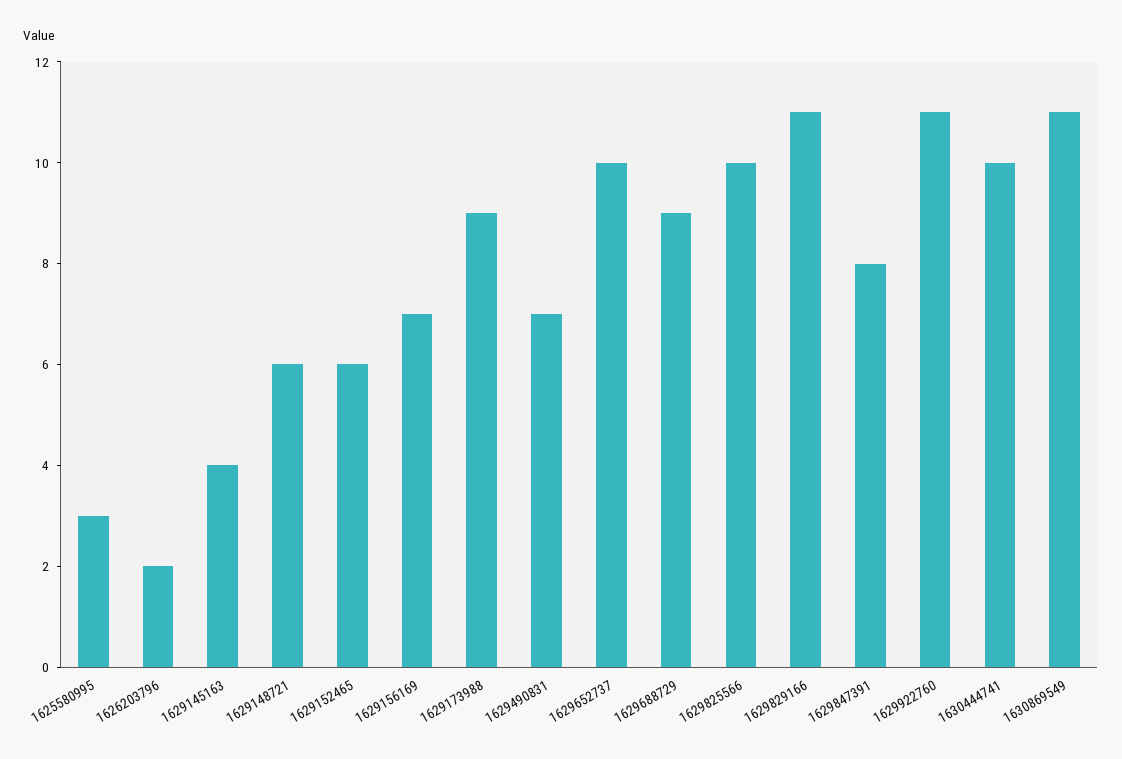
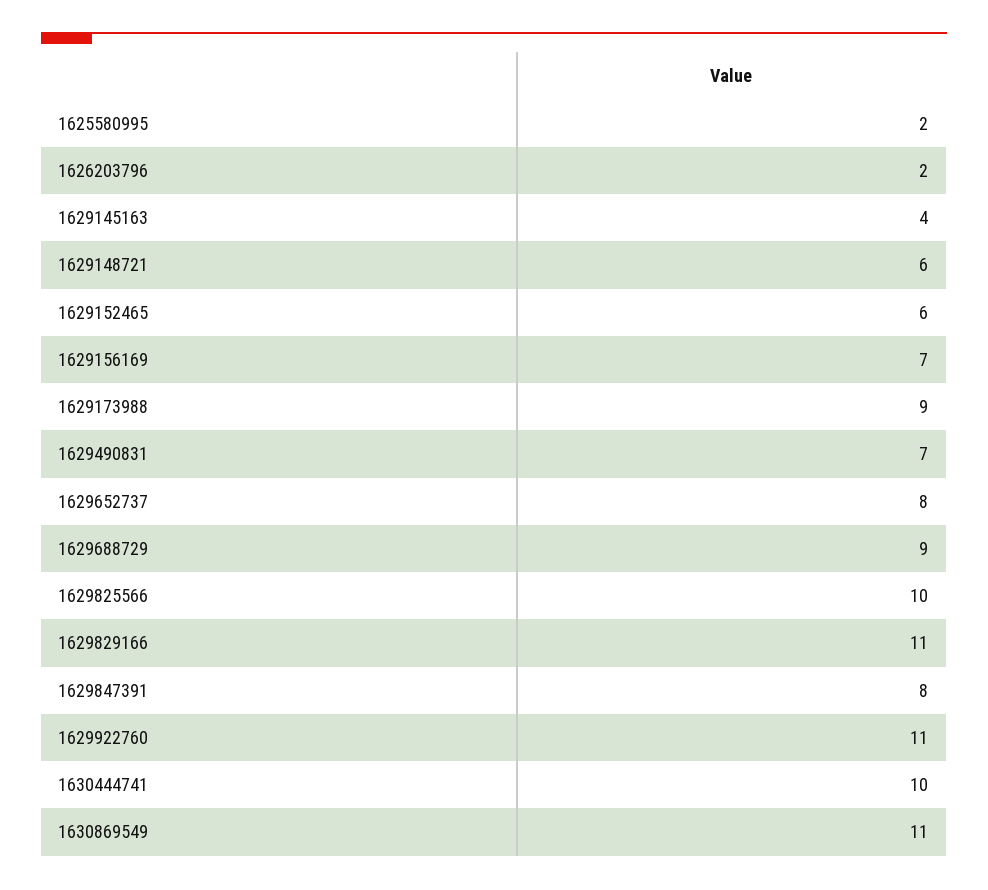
1625580995: 3 -> 2
1629652737: 10 -> 8

